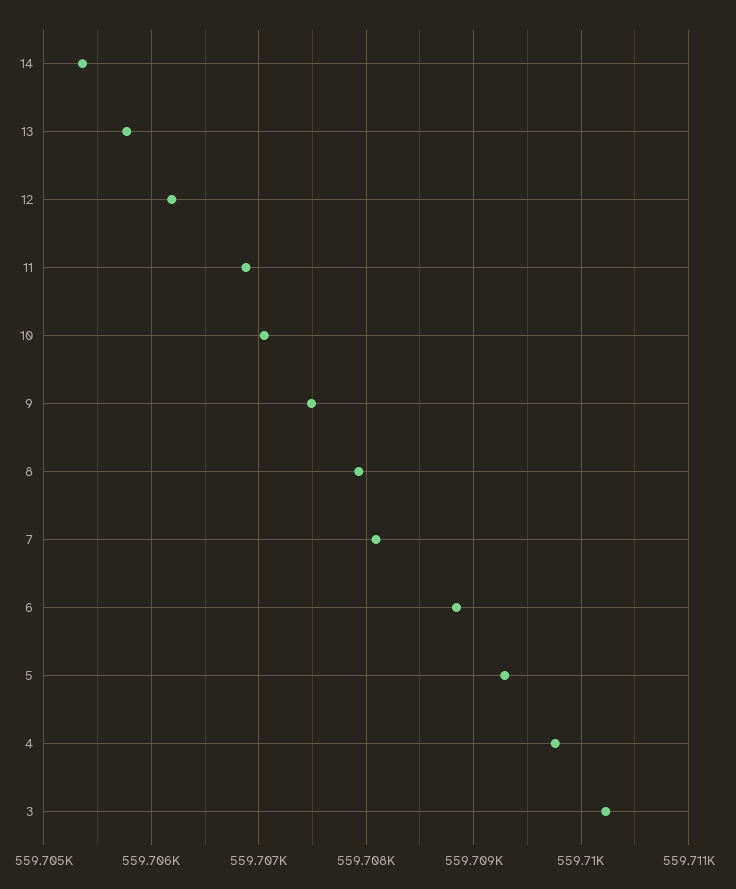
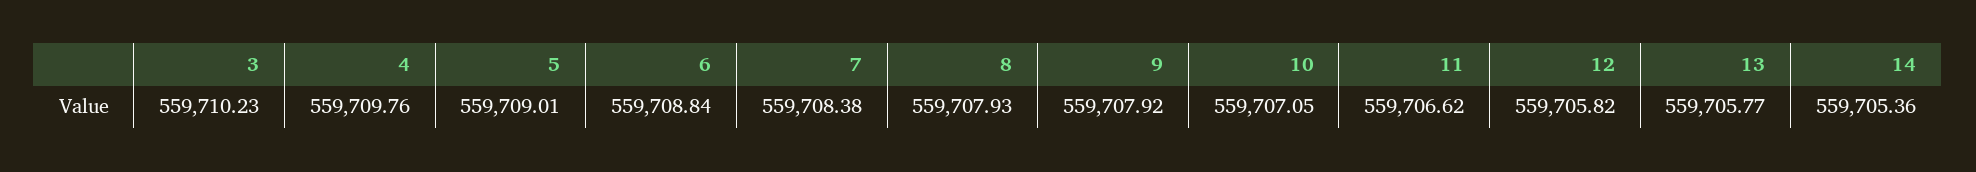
12: 559706.2 -> 559705.82
11: 559706.9 -> 559706.62
9: 559707.5 -> 559707.92
7: 559708.1 -> 559708.38
5: 559709.3 -> 559709.01

